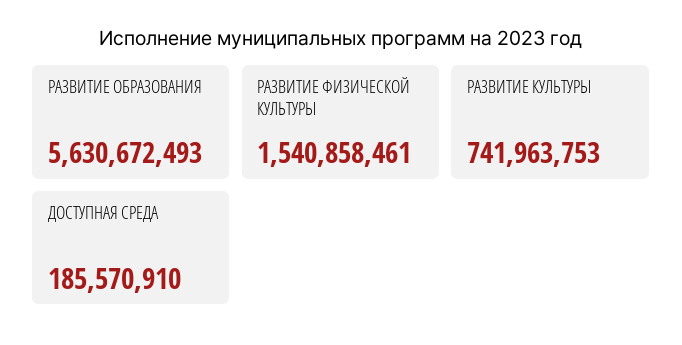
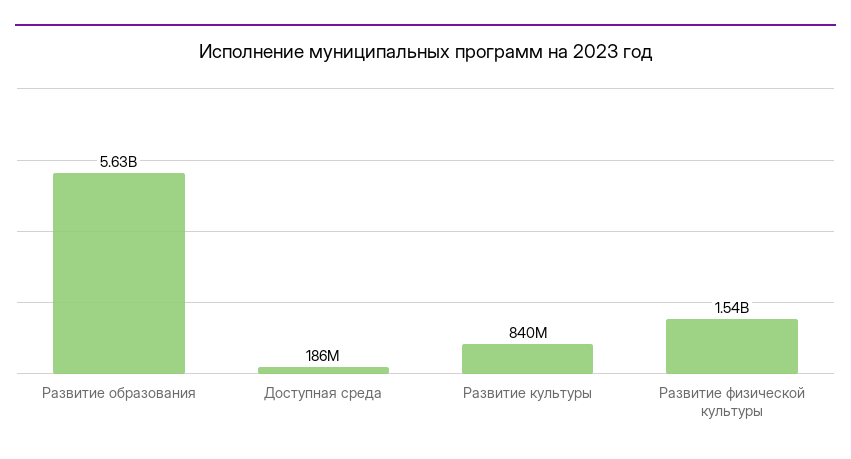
РАЗВИТИЕ КУЛЬТУРЫ: 741963753 -> 840000000

